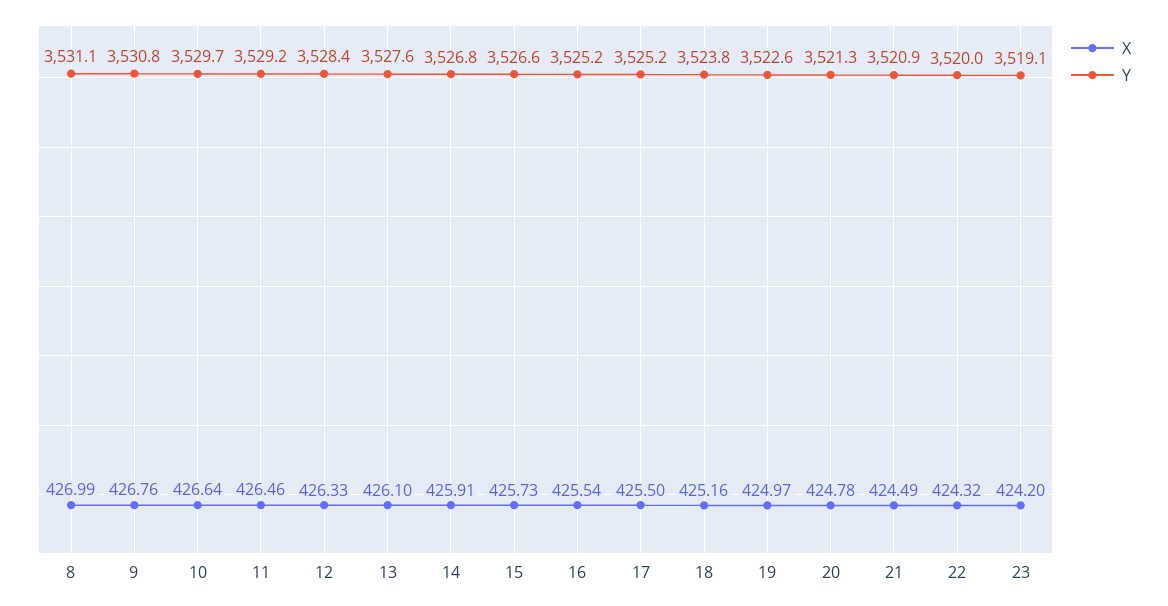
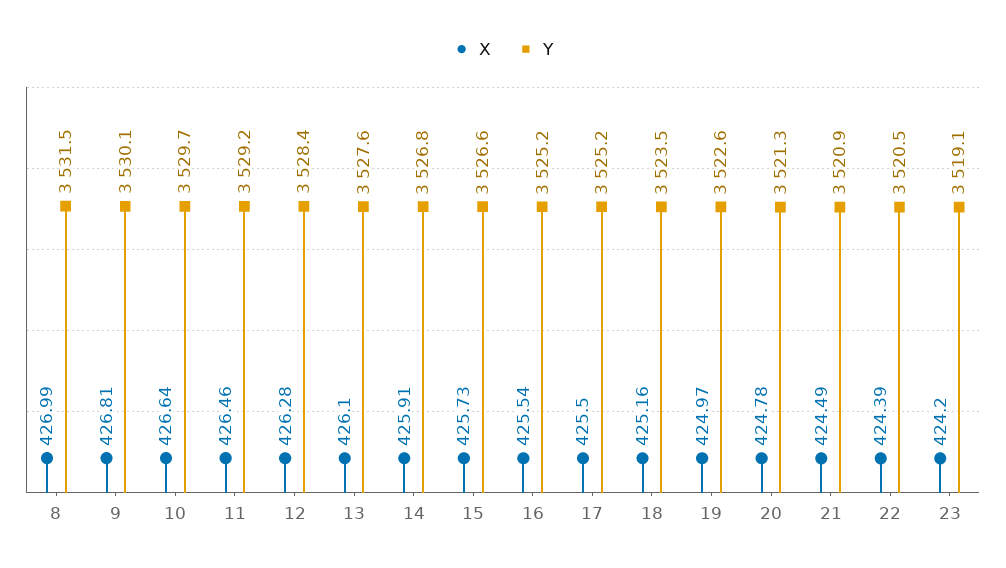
Y, 8: 3531.1 -> 3531.5
X, 9: 426.76 -> 426.81
Y, 9: 3530.8 -> 3530.1
X, 12: 426.33 -> 426.28
Y, 18: 3523.8 -> 3523.5
X, 22: 424.32 -> 424.39
Y, 22: 3520 -> 3520.5

